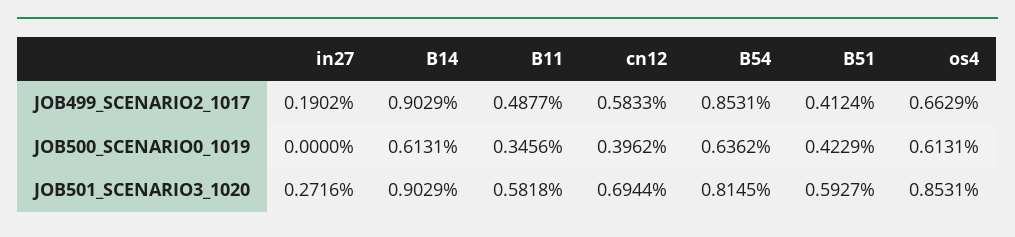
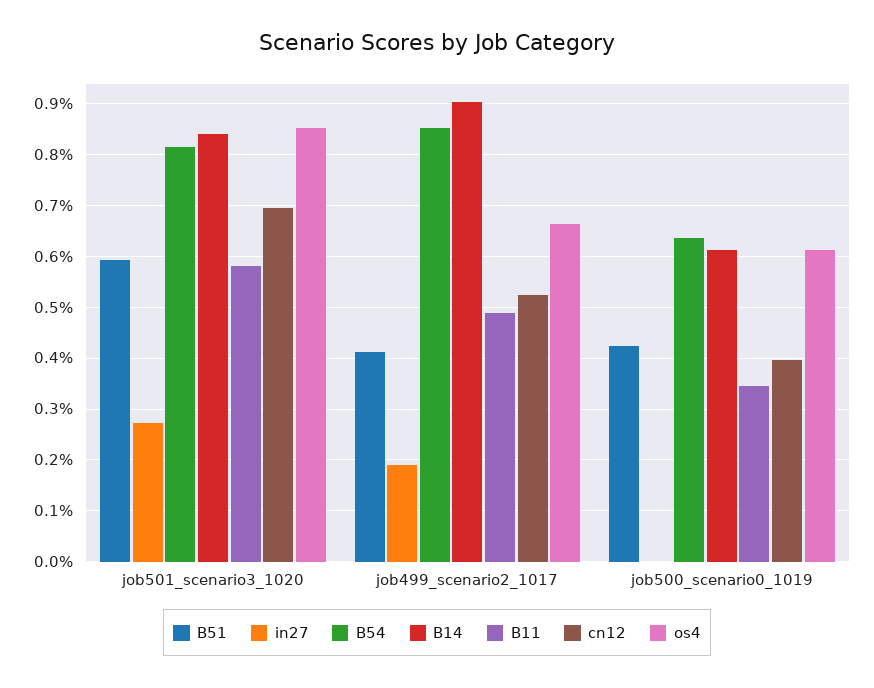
cn12, JOB499_SCENARIO2_1017: 0.5833 -> 0.52
B14, JOB501_SCENARIO3_1020: 0.9029 -> 0.84

